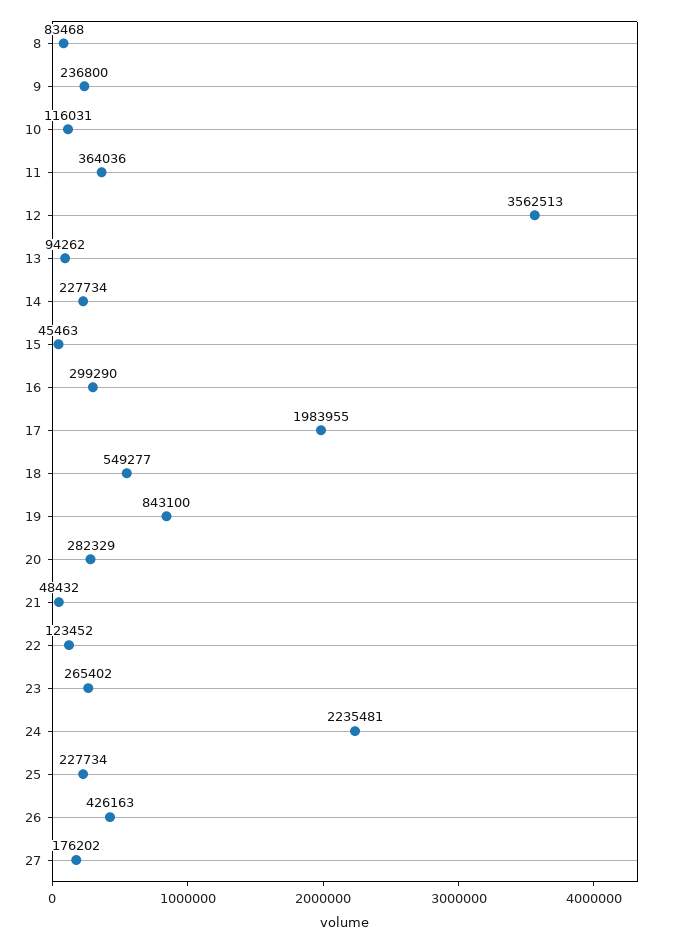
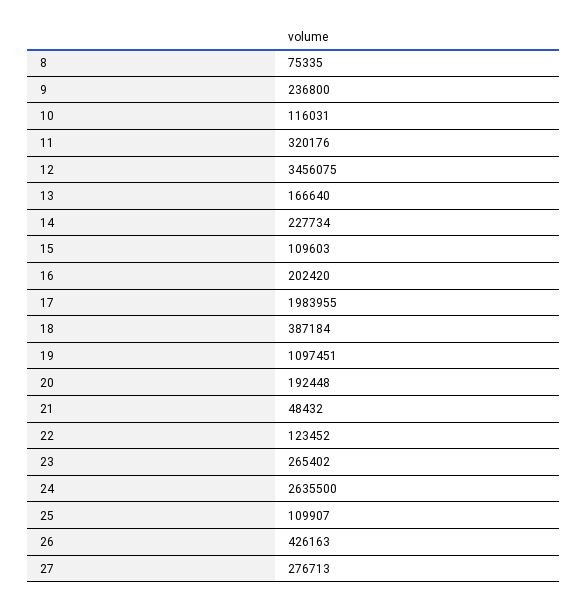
8: 83468 -> 75335
11: 364036 -> 320176
12: 3562513 -> 3456075
13: 94262 -> 166640
15: 45463 -> 109603
16: 299290 -> 202420
18: 549277 -> 387184
19: 843100 -> 1097451
20: 282329 -> 192448
24: 2235481 -> 2635500
25: 227734 -> 109907
27: 176202 -> 276713

